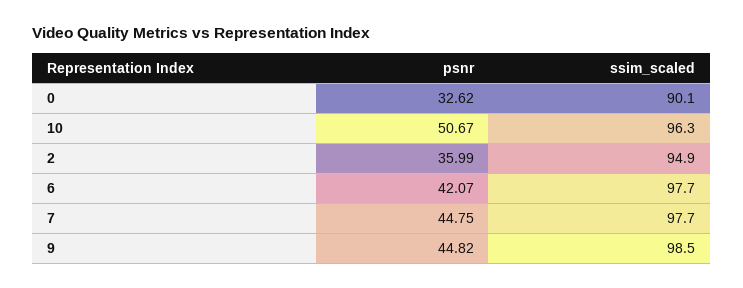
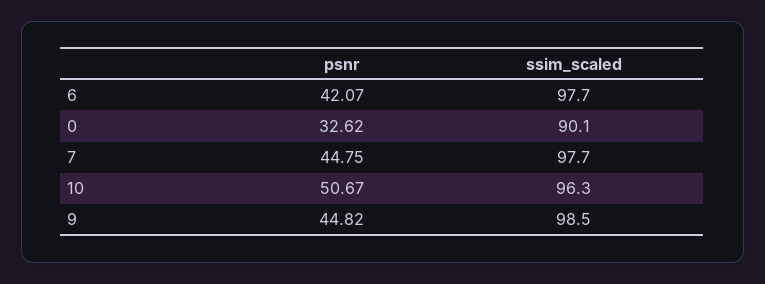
psnr, 2: 35.99 -> none
ssim_scaled, 2: 94.9 -> none

